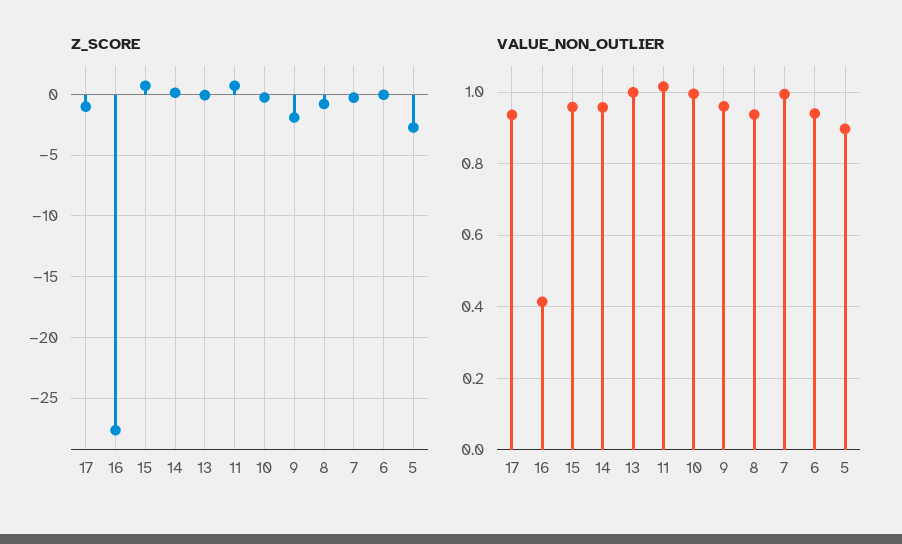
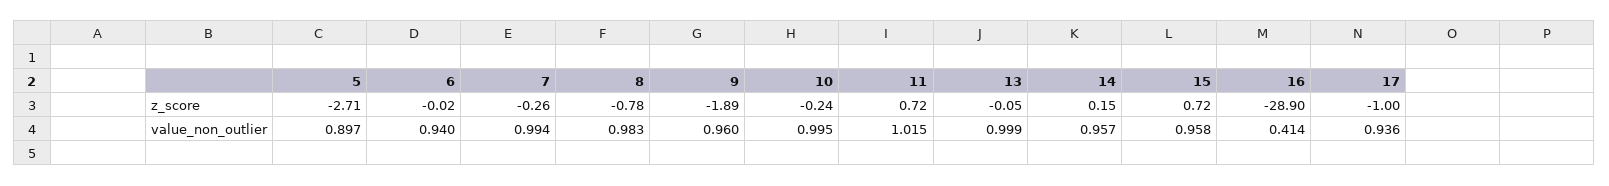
Z_SCORE, 16: -27.5 -> -28.9
VALUE_NON_OUTLIER, 8: 0.94 -> 0.983

